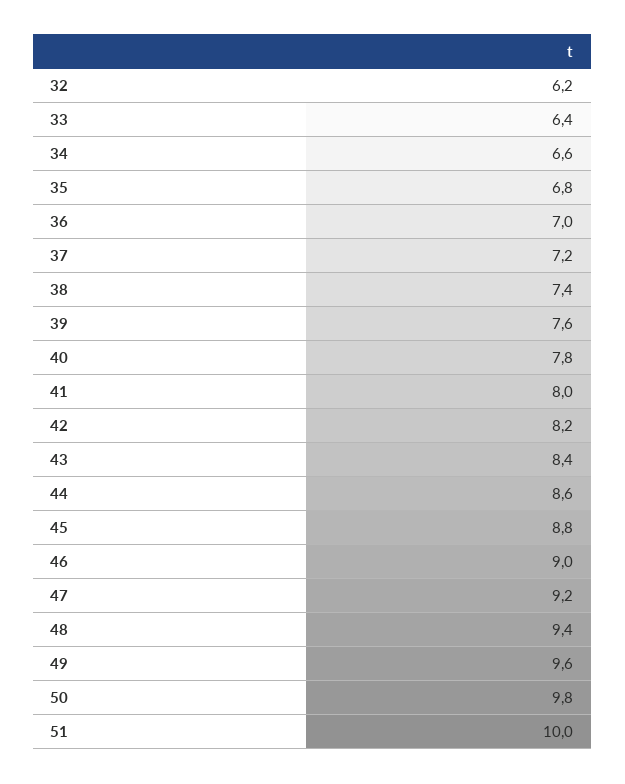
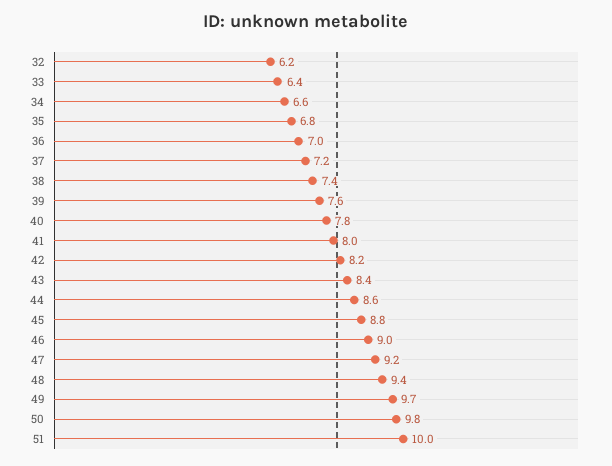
49: 9.6 -> 9.7

